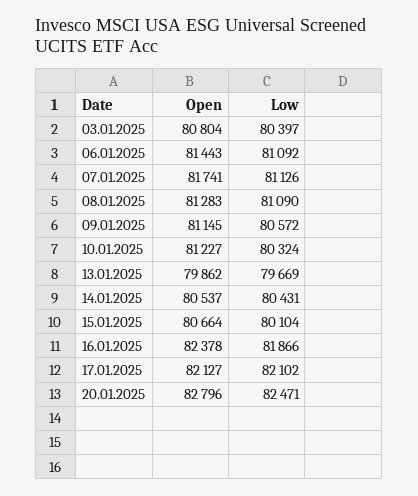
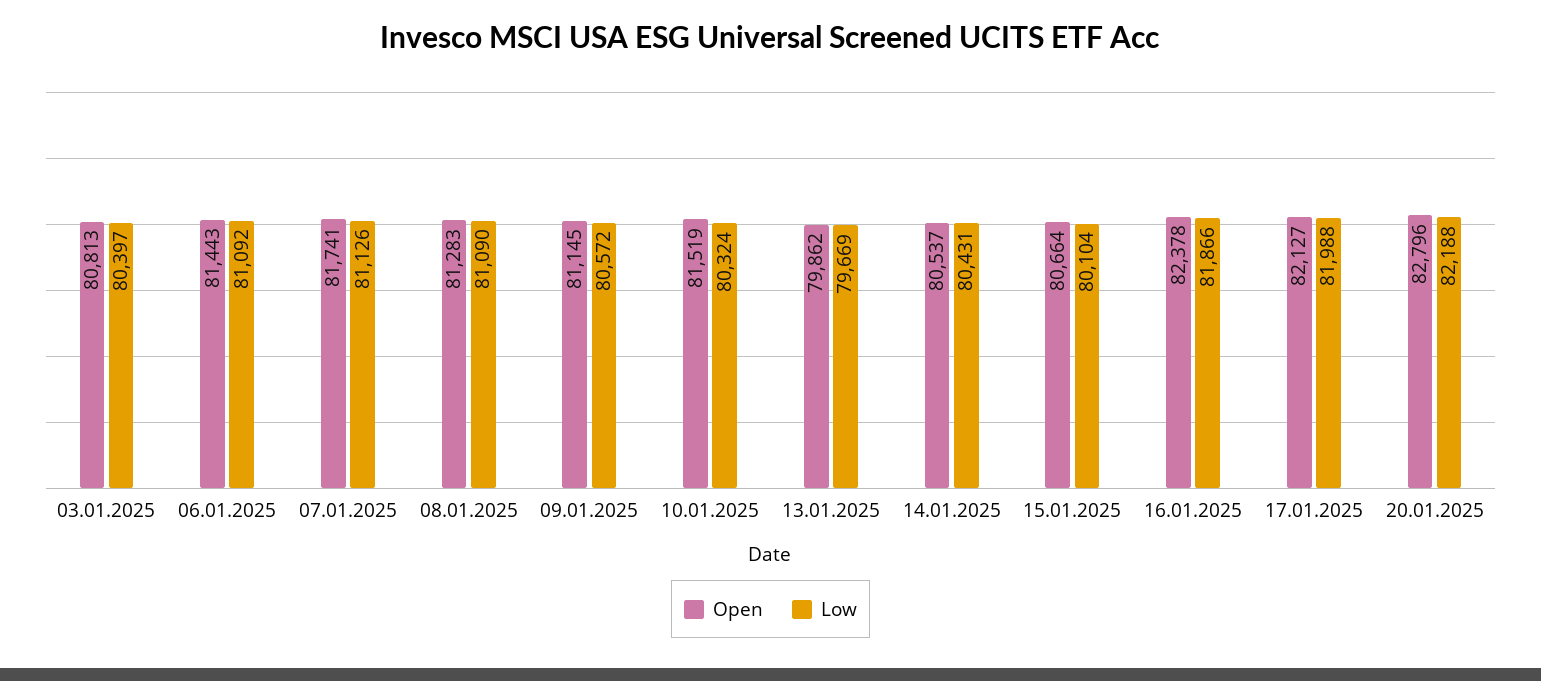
Open, 03.01.2025: 80804 -> 80813
Open, 10.01.2025: 81227 -> 81519
Low, 17.01.2025: 82102 -> 81988
Low, 20.01.2025: 82471 -> 82188

